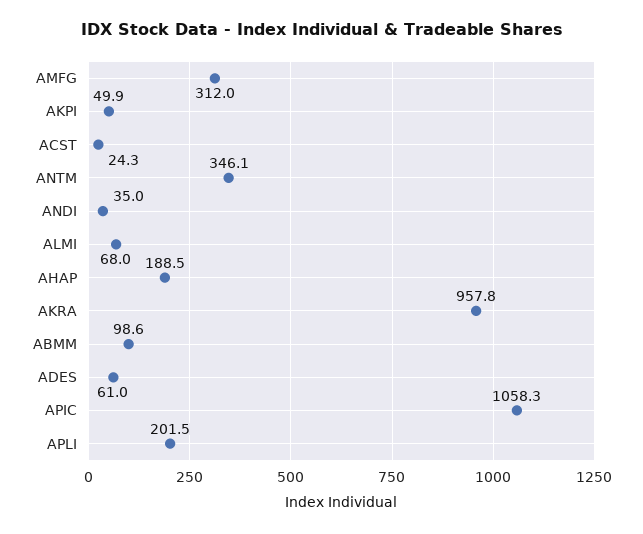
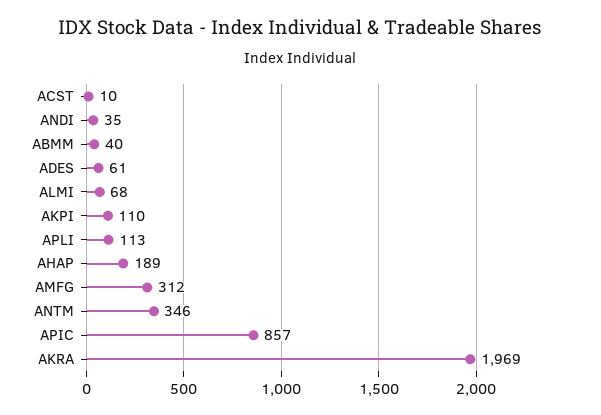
AKPI: 49.9 -> 110
ACST: 24.3 -> 10
AKRA: 957.8 -> 1969
ABMM: 98.6 -> 40
APIC: 1058.3 -> 857
APLI: 201.5 -> 113

